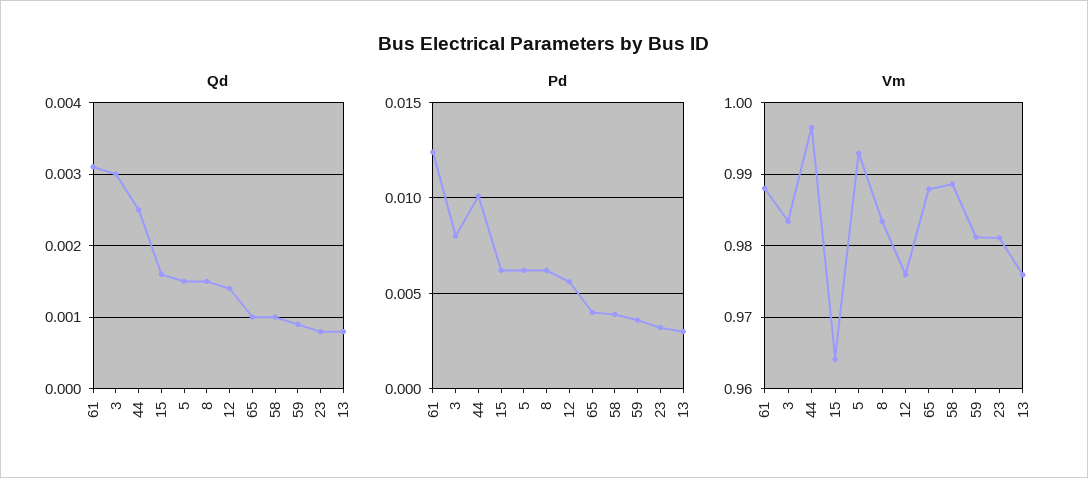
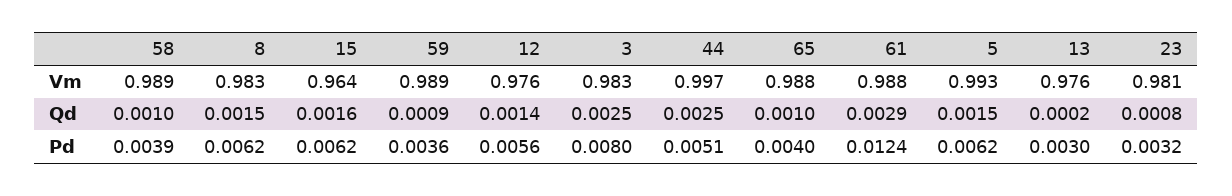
Qd, 61: 0.0031 -> 0.0029
Qd, 3: 0.003 -> 0.0025
Qd, 13: 0.0008 -> 0.0002
Pd, 44: 0.01 -> 0.0051
Vm, 59: 0.981 -> 0.989

